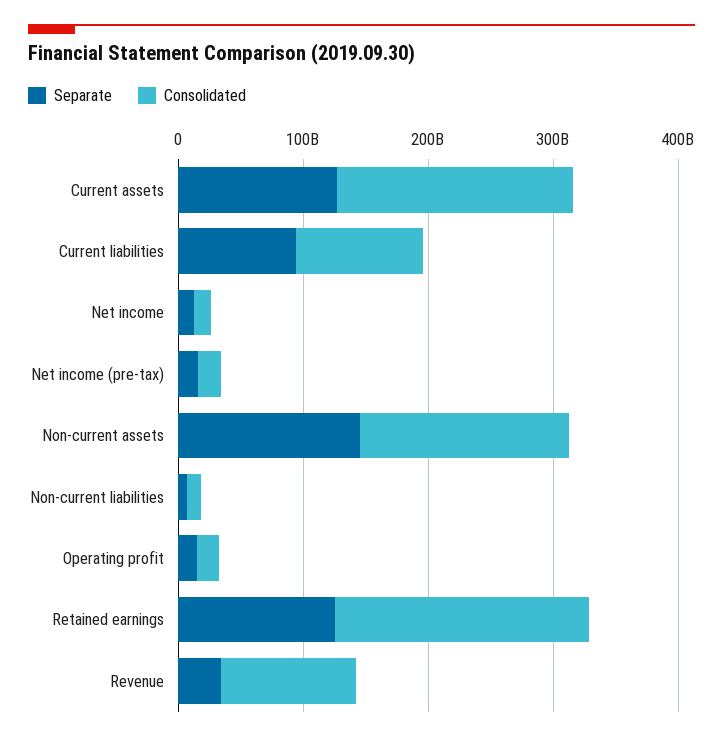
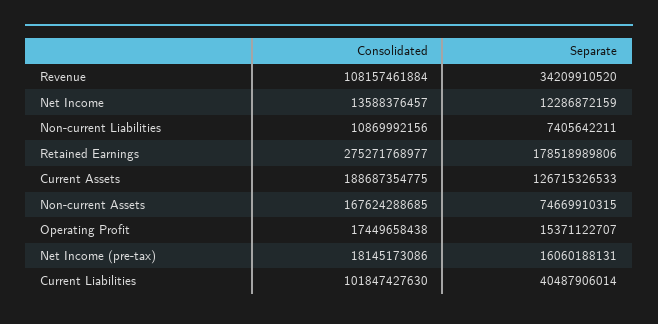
Separate, Current liabilities: 100000000000 -> 40487906014
Separate, Non-current assets: 140000000000 -> 74669910315
Separate, Retained earnings: 120000000000 -> 178518989806
Consolidated, Retained earnings: 200000000000 -> 275271768977

